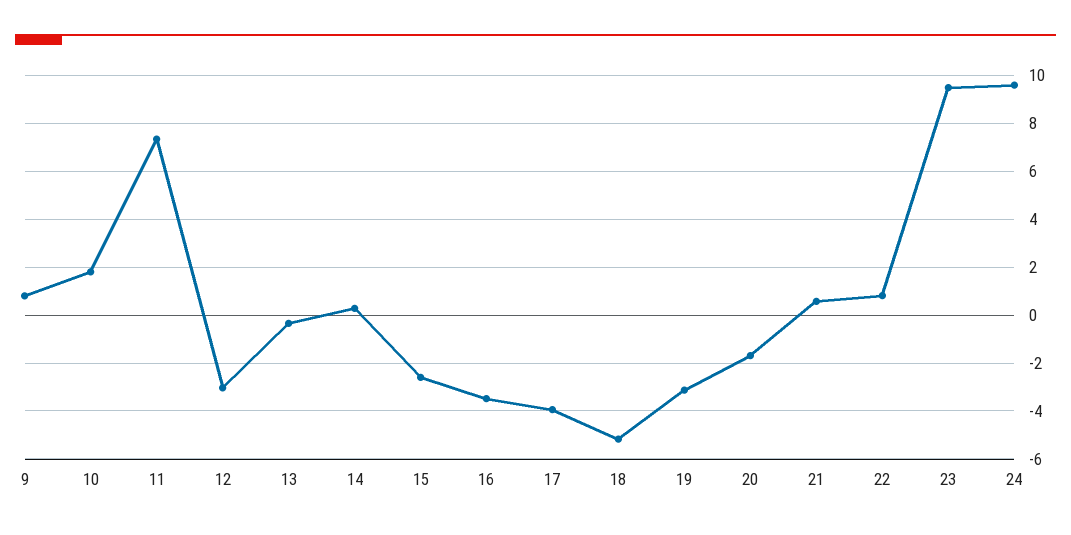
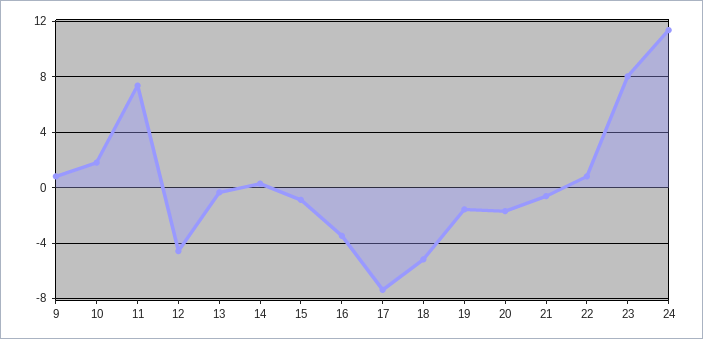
12: -3 -> -4.5
15: -2.5 -> -1
17: -4 -> -7.5
19: -3 -> -1.5
21: 0.5 -> -0.5
23: 9.5 -> 8
24: 9.5 -> 11.5

